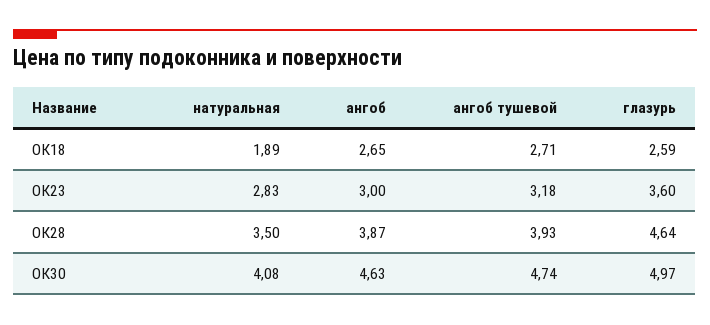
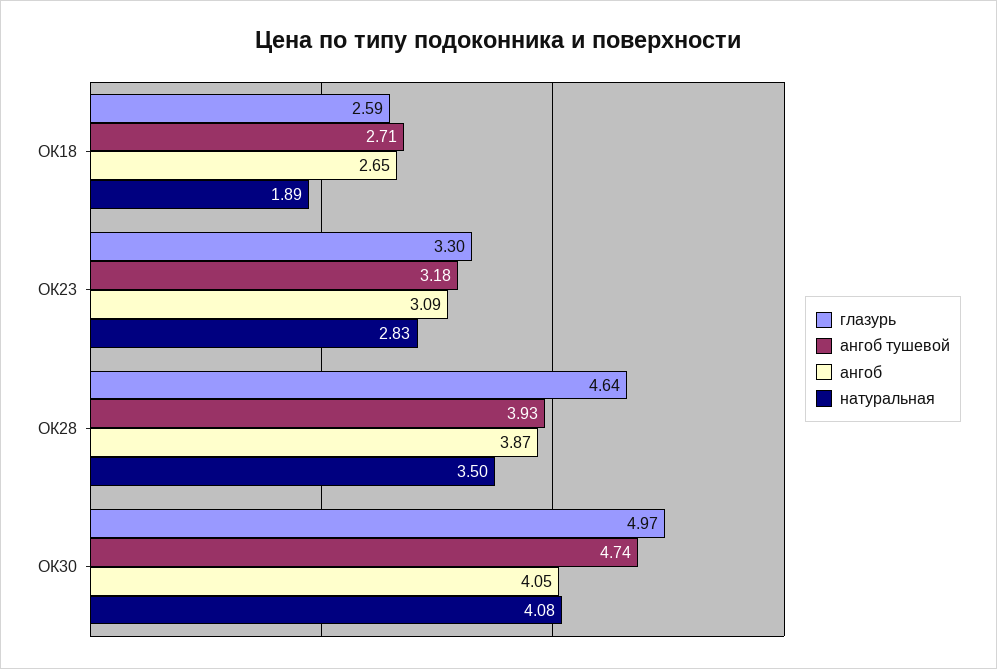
ангоб, ОК23: 3 -> 3.09
глазурь, ОК23: 3.6 -> 3.3
ангоб, ОК30: 4.63 -> 4.05

